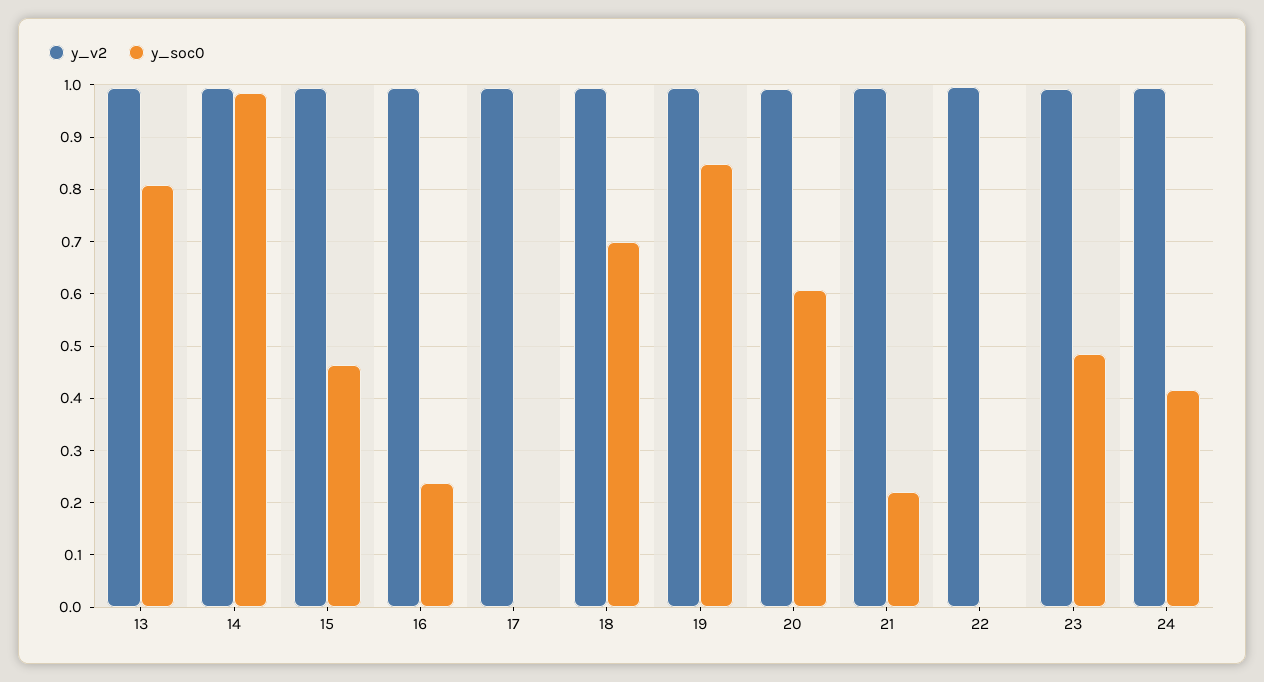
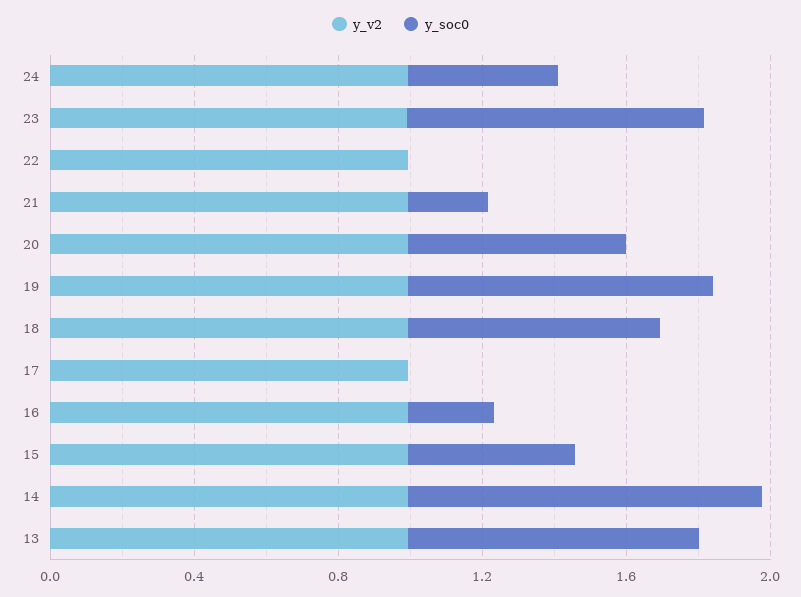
y_soc0, 23: 0.48 -> 0.8

